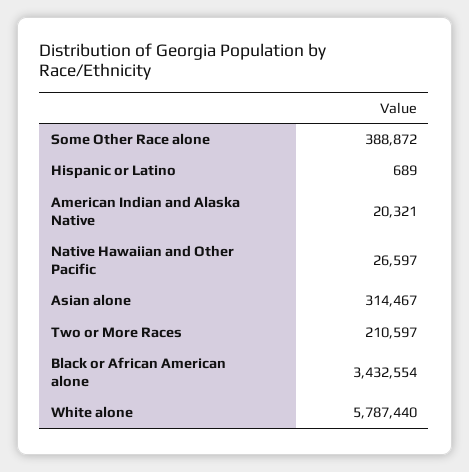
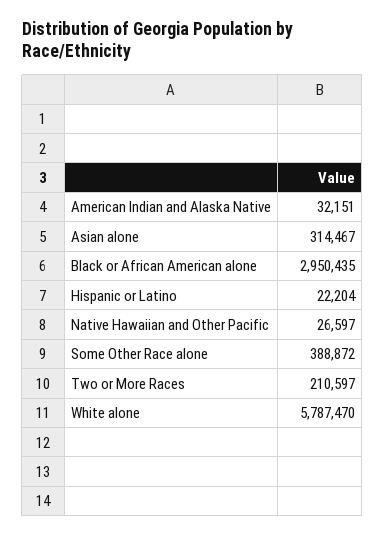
Hispanic or Latino: 689 -> 22204
American Indian and Alaska Native: 20321 -> 32151
Black or African American alone: 3432554 -> 2950435
White alone: 5787440 -> 5787470

